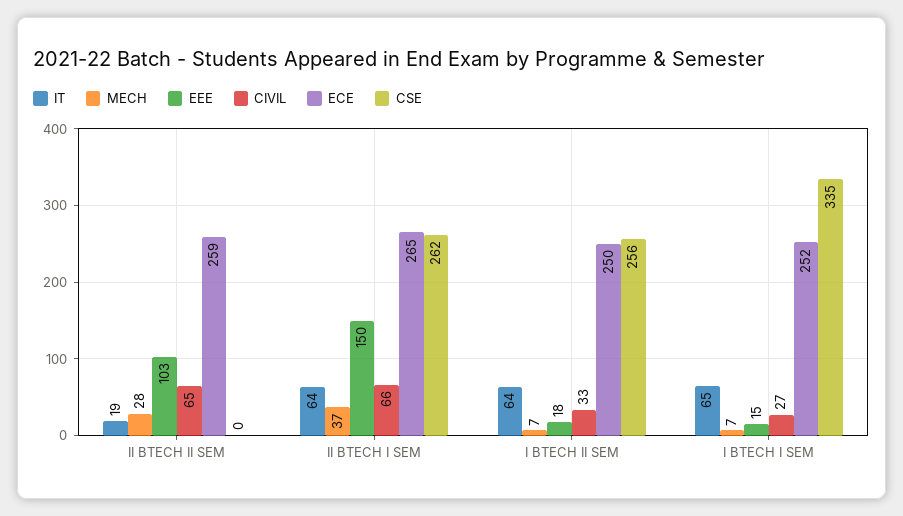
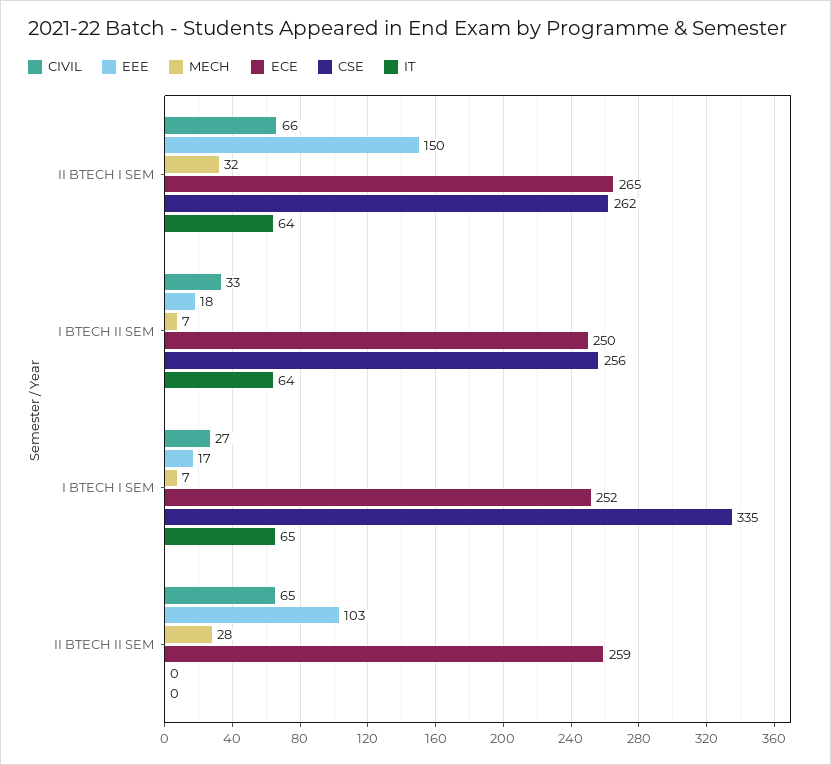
IT, II BTECH II SEM: 19 -> 0
MECH, II BTECH I SEM: 37 -> 32
EEE, I BTECH I SEM: 15 -> 17

